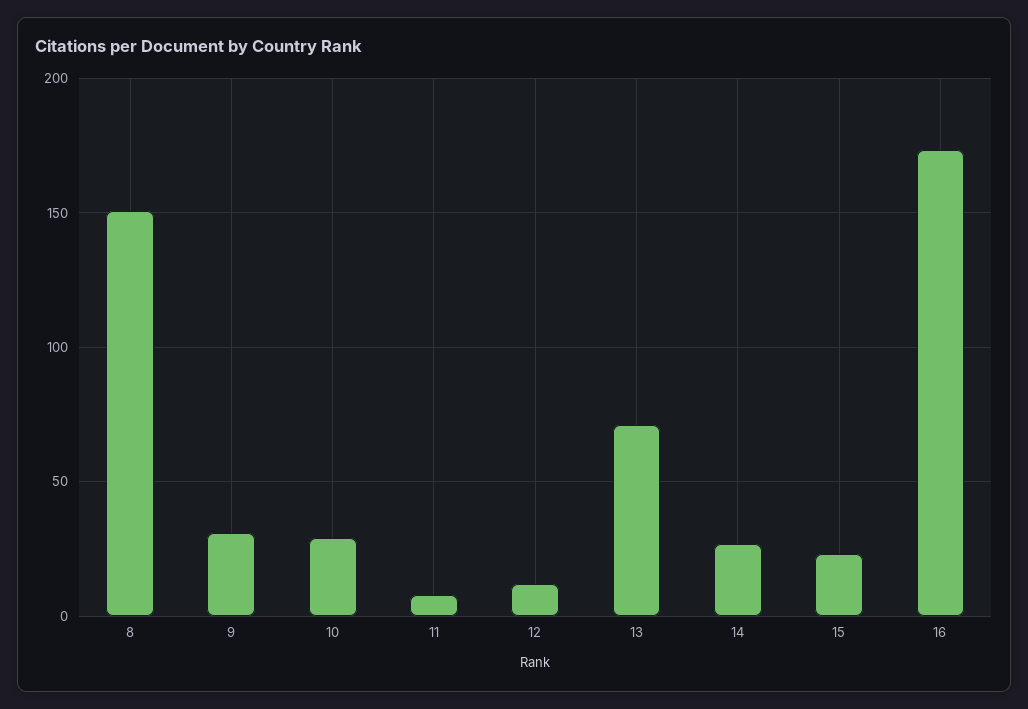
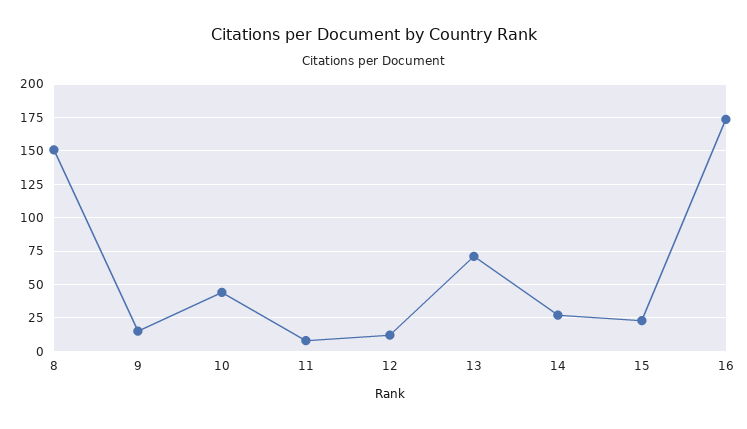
9: 30 -> 15
10: 30 -> 45

